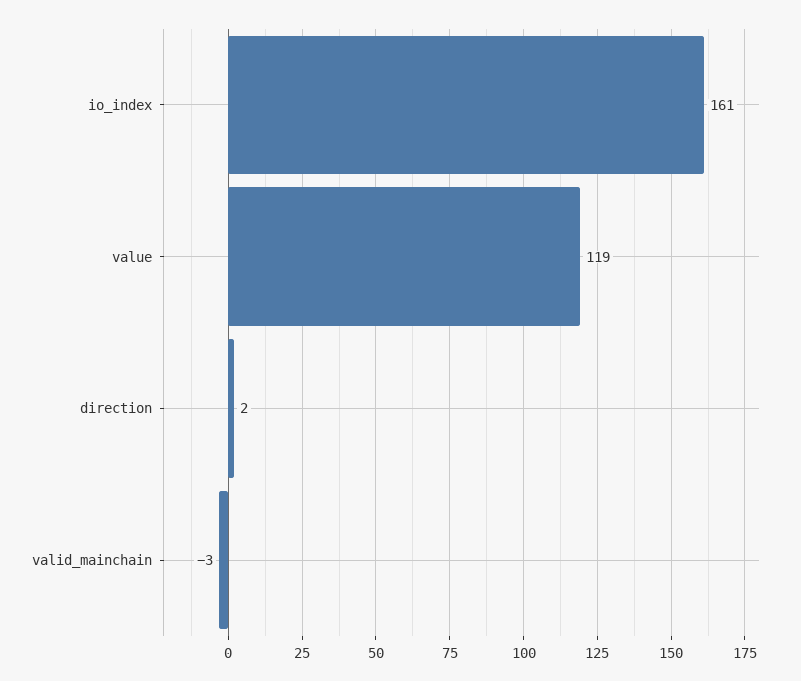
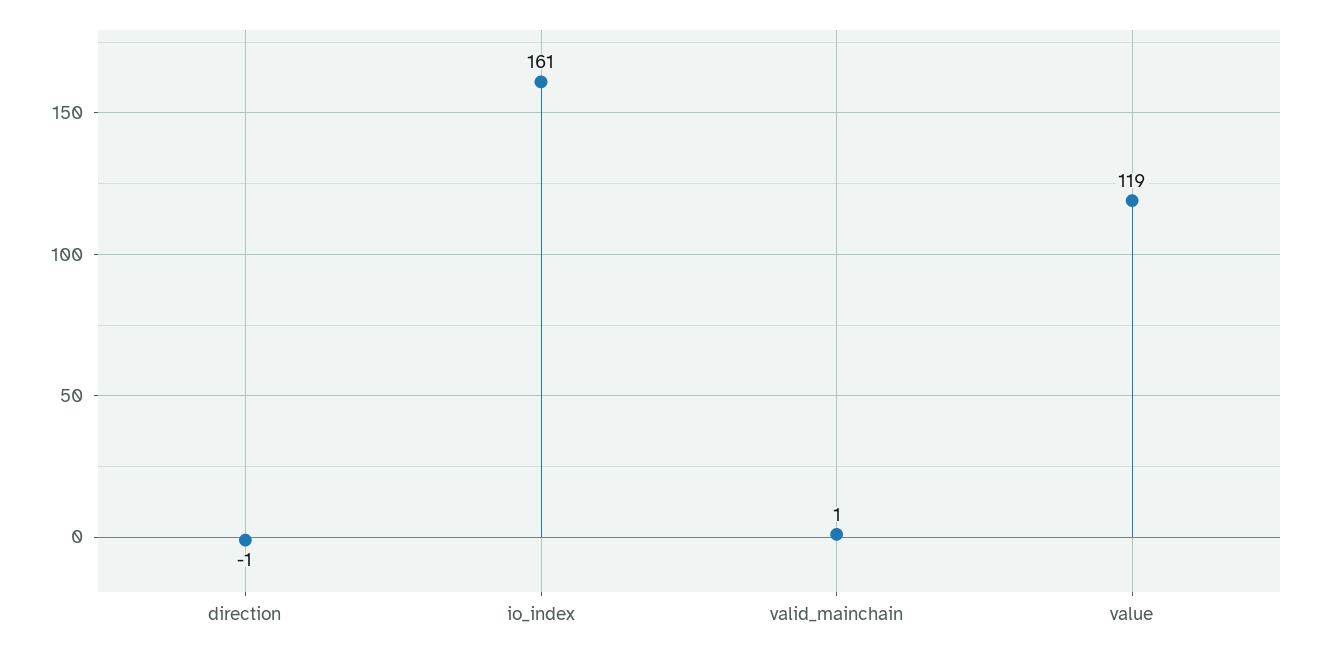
direction: 2 -> -1
valid_mainchain: -3 -> 1

